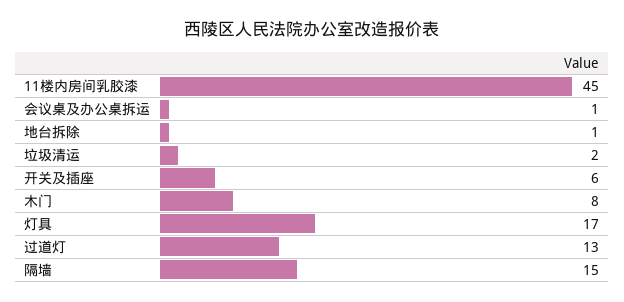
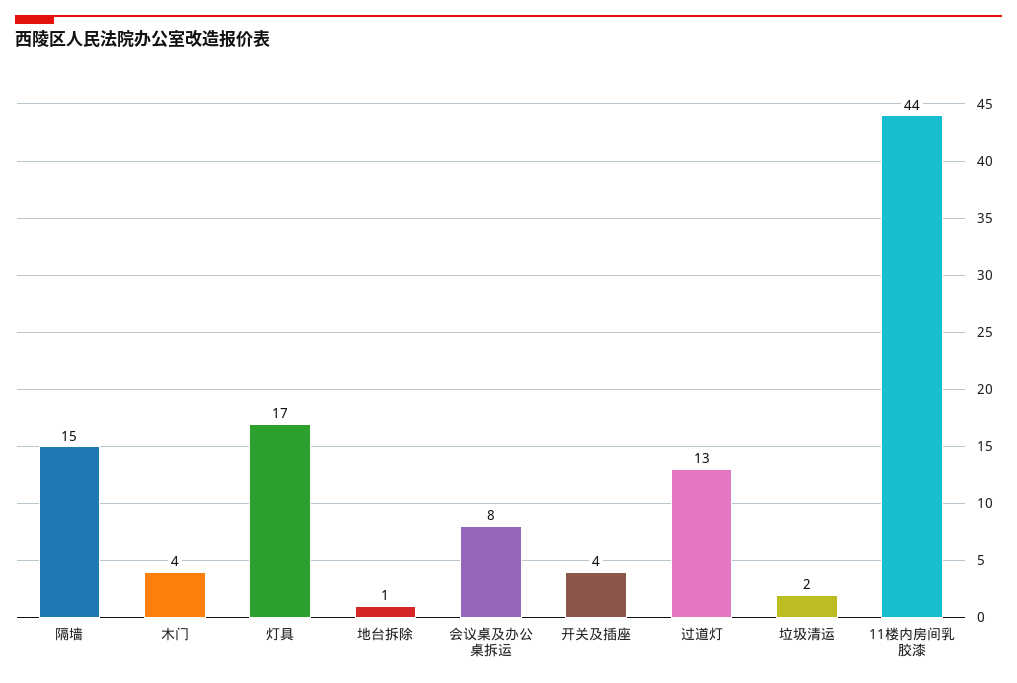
11楼内房间乳胶漆: 45 -> 44
会议桌及办公桌拆运: 1 -> 8
开关及插座: 6 -> 4
木门: 8 -> 4

